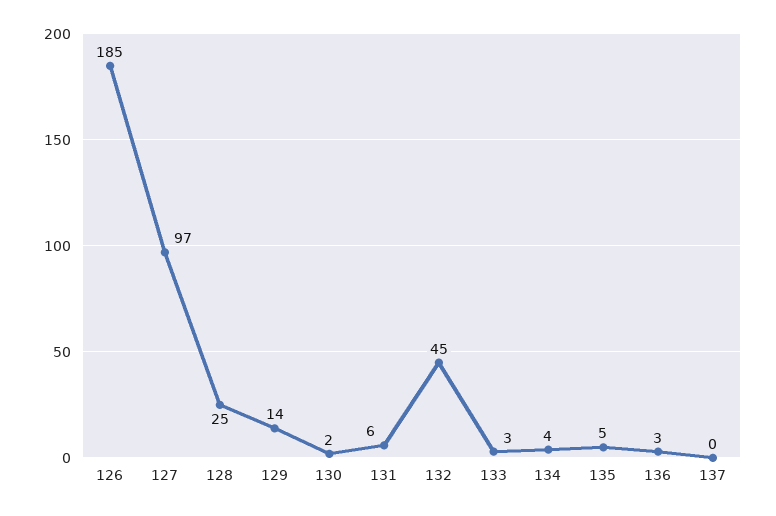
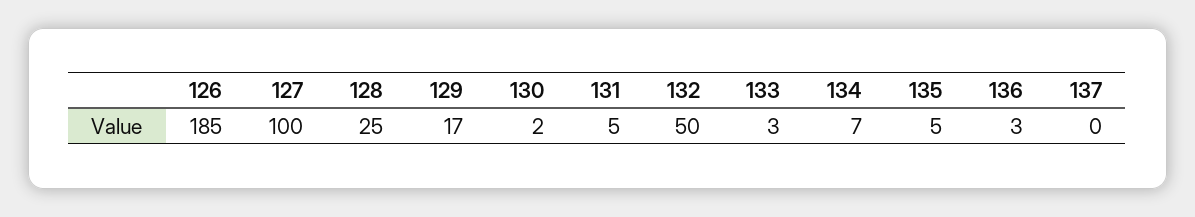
127: 97 -> 100
129: 14 -> 17
131: 6 -> 5
132: 45 -> 50
134: 4 -> 7

